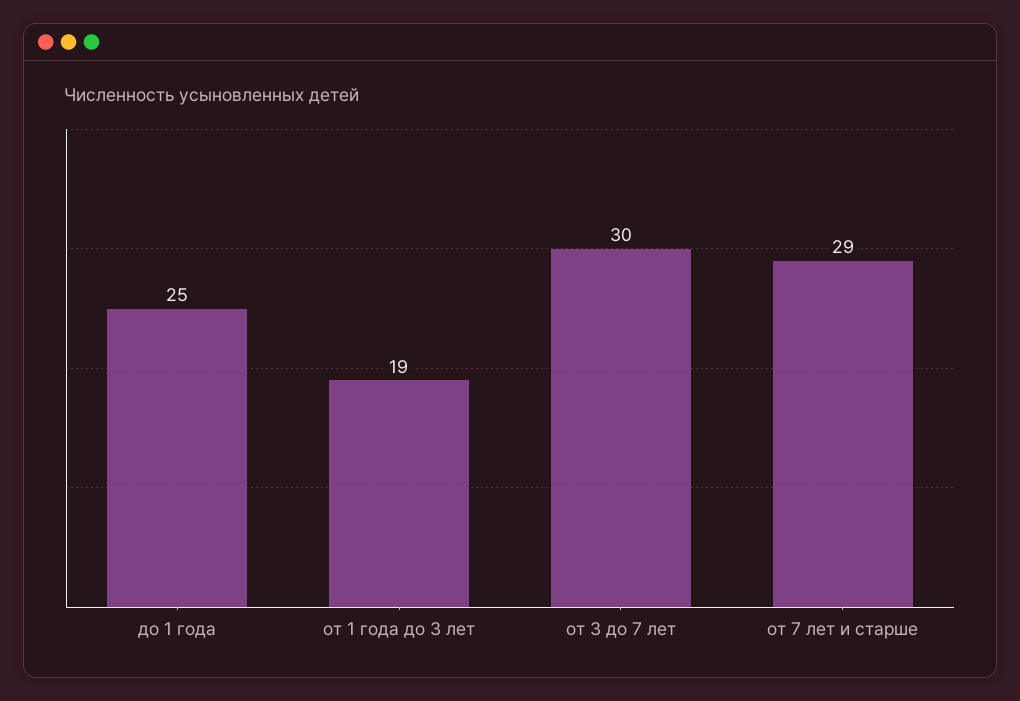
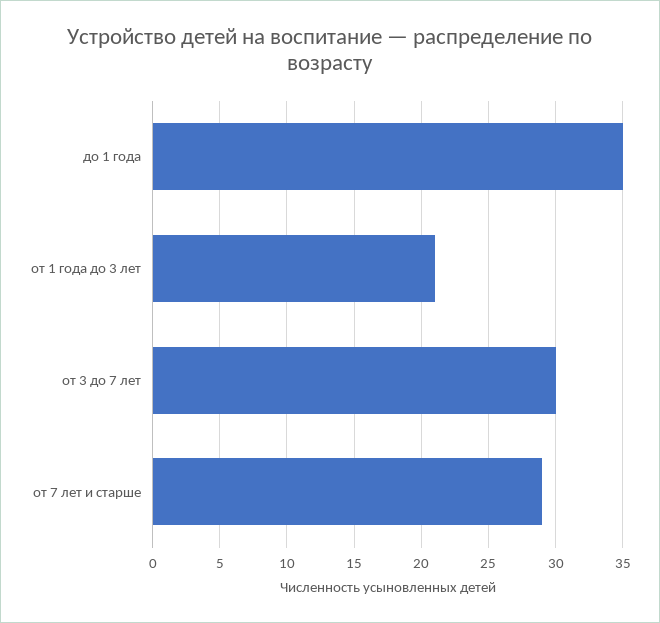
до 1 года: 25 -> 35
от 1 года до 3 лет: 19 -> 21

